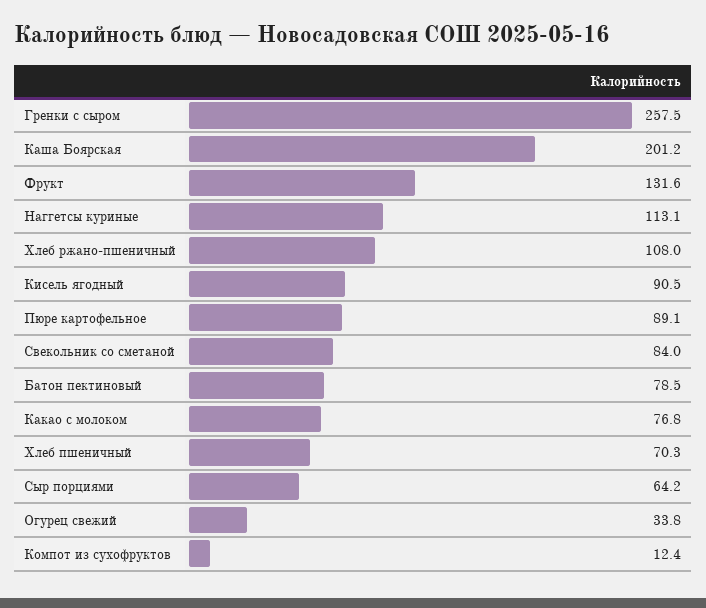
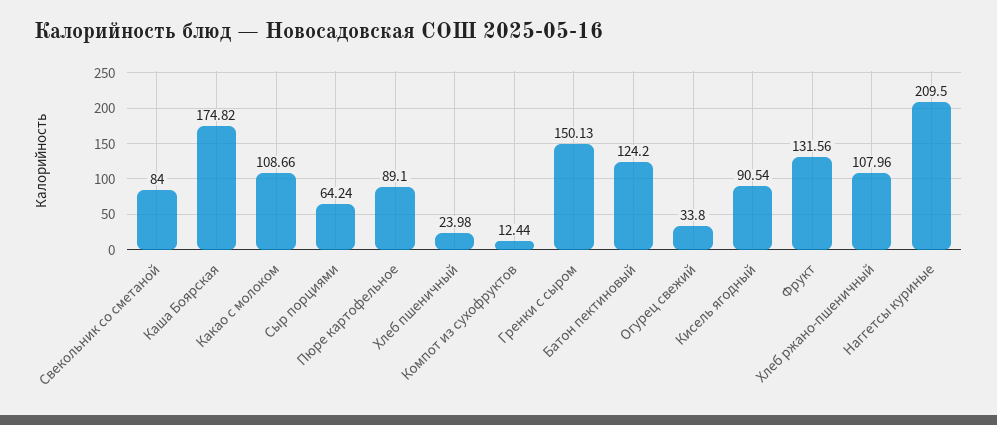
Гренки с сыром: 257.5 -> 150.13
Каша Боярская: 201.2 -> 174.82
Наггетсы куриные: 113.1 -> 209.5
Батон пектиновый: 78.5 -> 124.2
Какао с молоком: 76.8 -> 108.66
Хлеб пшеничный: 70.3 -> 23.98

